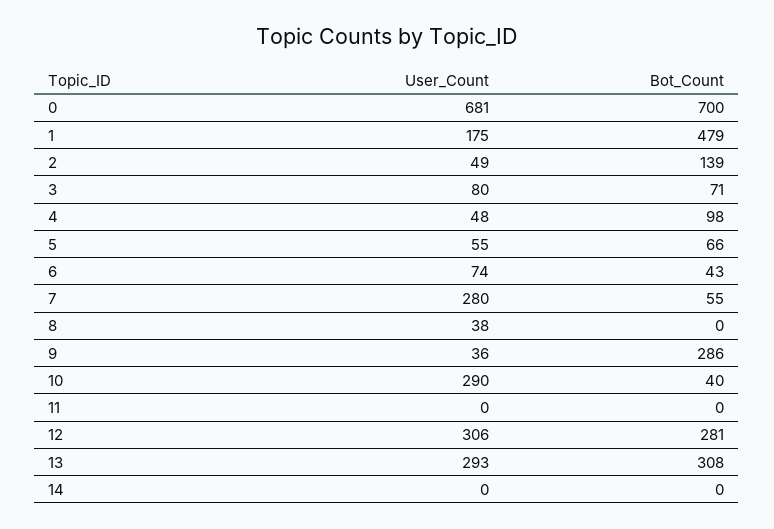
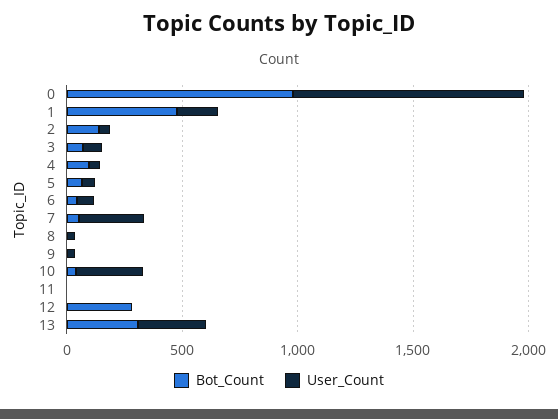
User_Count, 0: 681 -> 1000
Bot_Count, 0: 700 -> 1000
Bot_Count, 9: 286 -> 0
User_Count, 12: 306 -> 0
User_Count, 14: 0 -> none
Bot_Count, 14: 0 -> none

